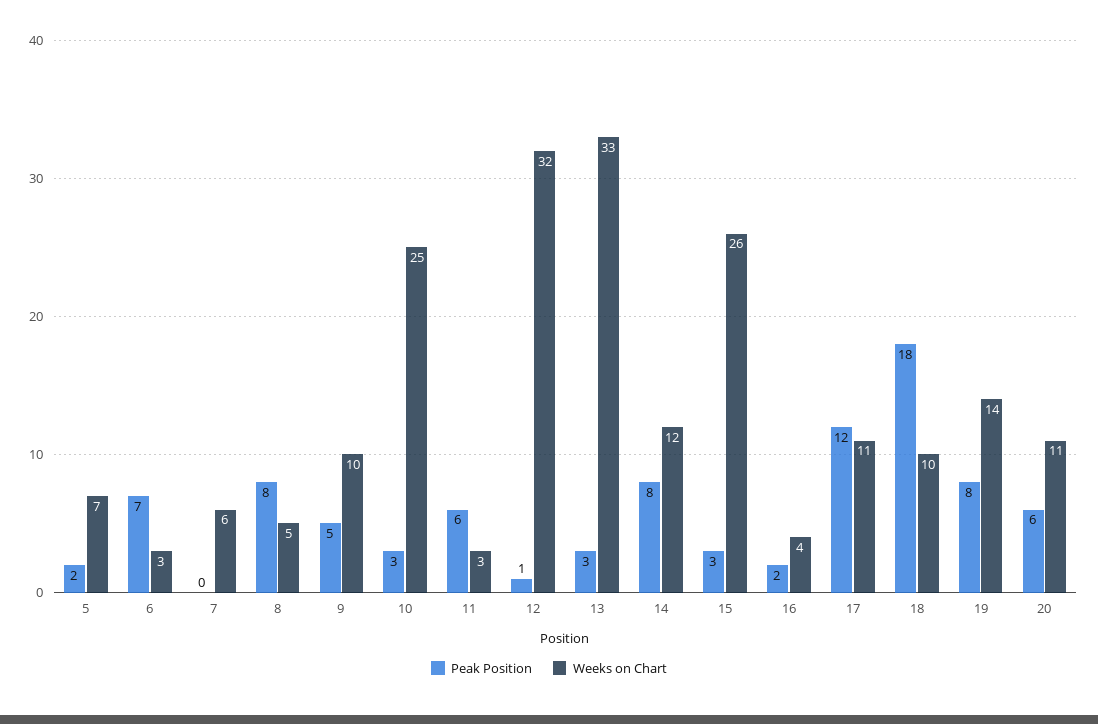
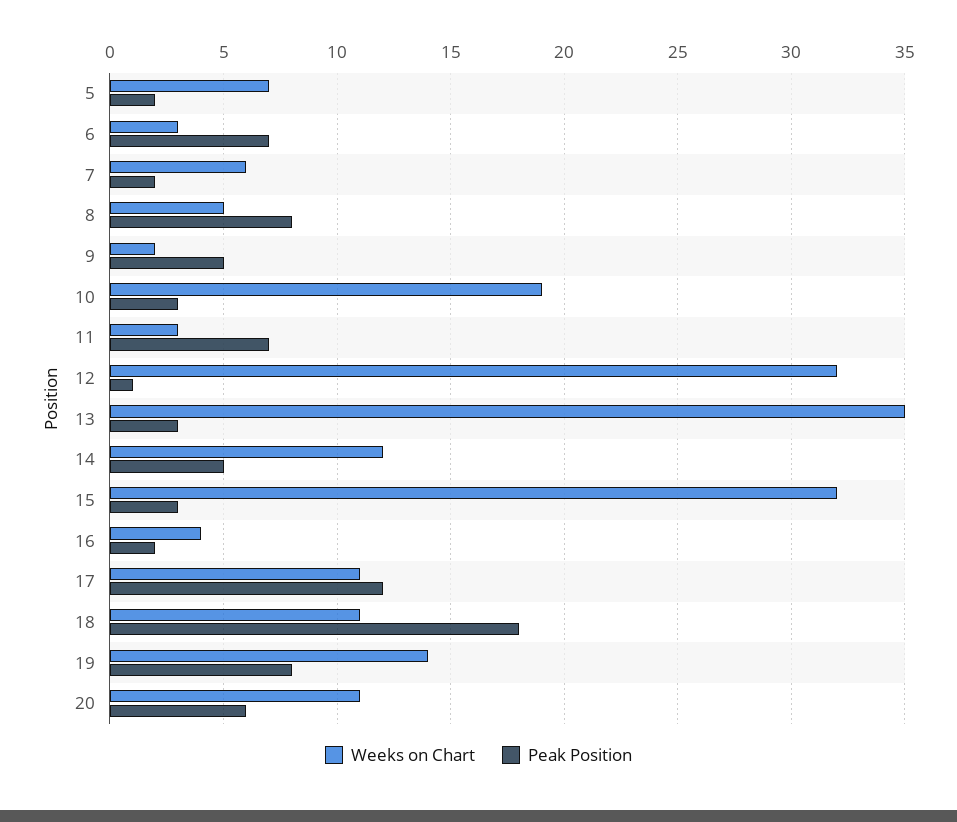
Peak Position, 7: 0 -> 2
Weeks on Chart, 9: 10 -> 2
Weeks on Chart, 10: 25 -> 19
Peak Position, 11: 6 -> 7
Weeks on Chart, 13: 33 -> 35
Peak Position, 14: 8 -> 5
Weeks on Chart, 15: 26 -> 32
Weeks on Chart, 18: 10 -> 11

